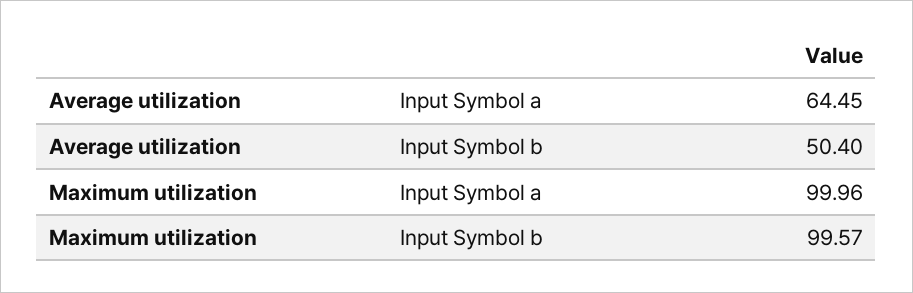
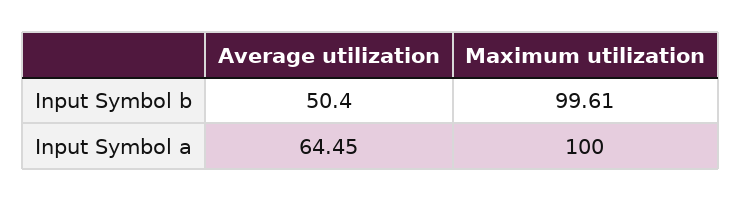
Maximum utilization, Input Symbol a: 99.96 -> 100
Maximum utilization, Input Symbol b: 99.57 -> 99.61

